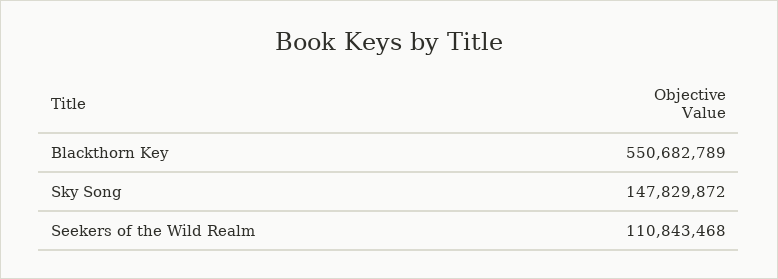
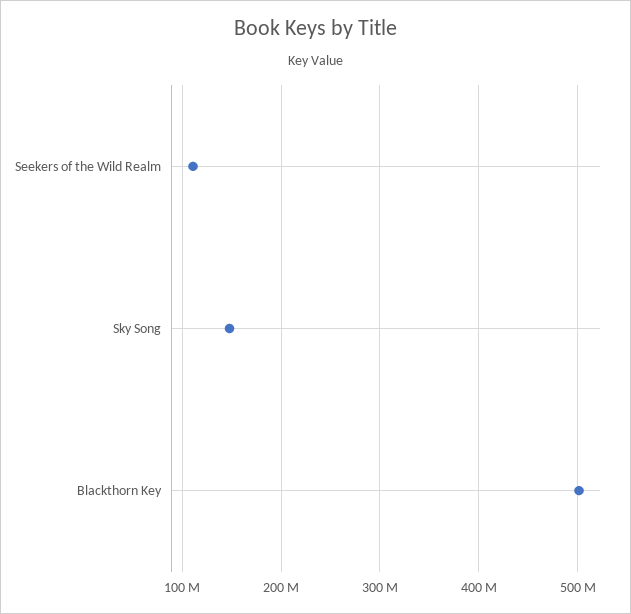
Blackthorn Key: 550682789 -> 500000000

